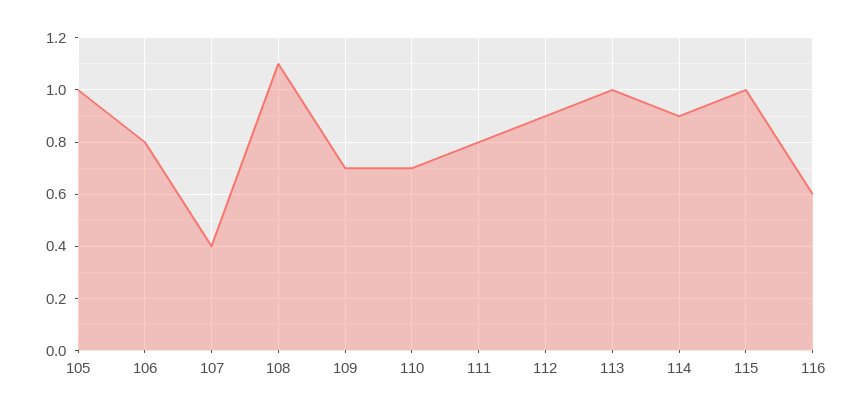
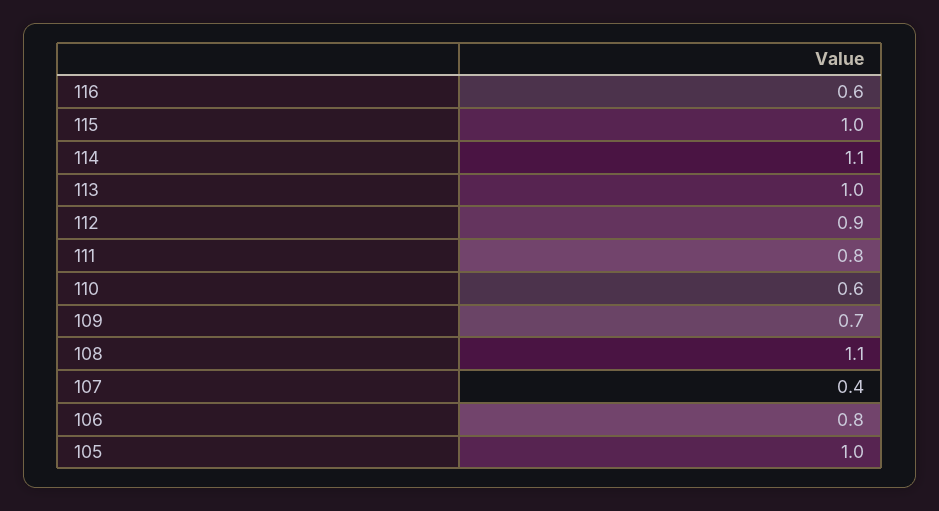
110: 0.7 -> 0.6
114: 0.9 -> 1.1

